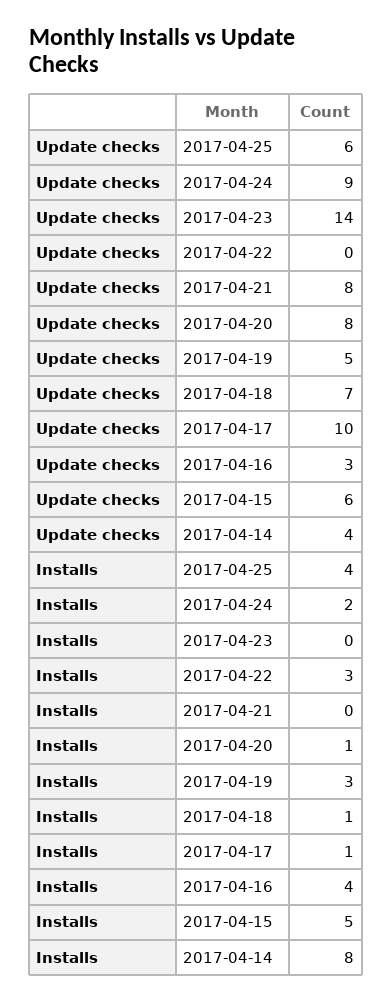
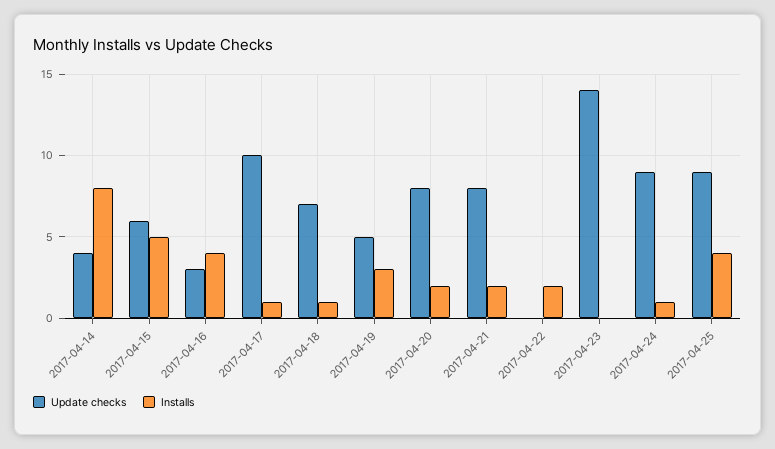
Update checks, 2017-04-25: 6 -> 9
Installs, 2017-04-24: 2 -> 1
Installs, 2017-04-22: 3 -> 2
Installs, 2017-04-21: 0 -> 2
Installs, 2017-04-20: 1 -> 2

